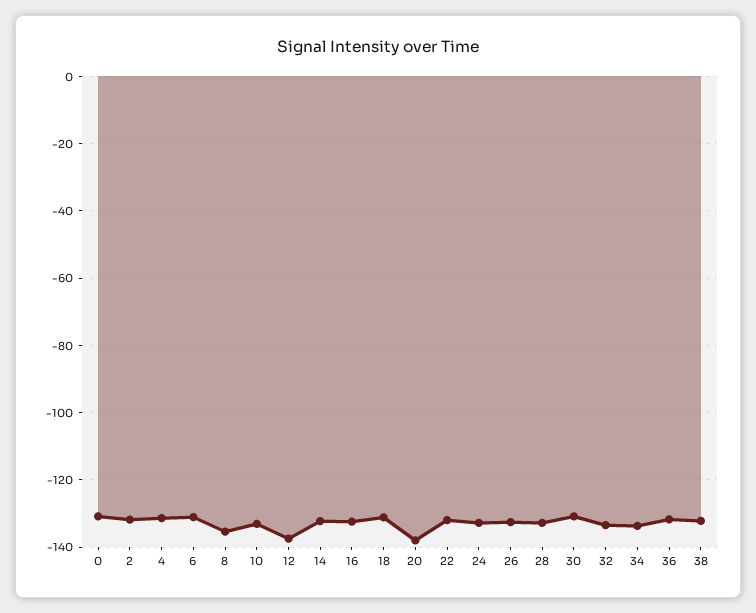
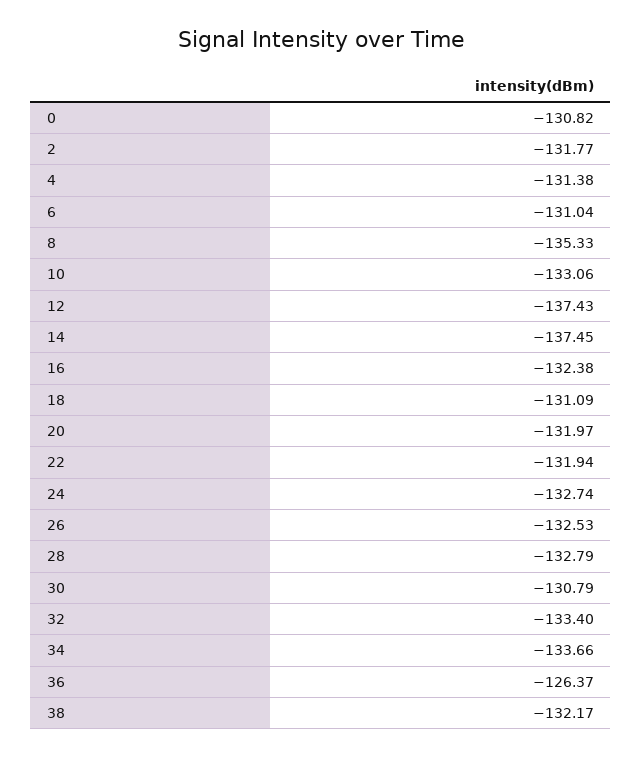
14: -132 -> -137.45
20: -138 -> -131.97
36: -132 -> -126.37

